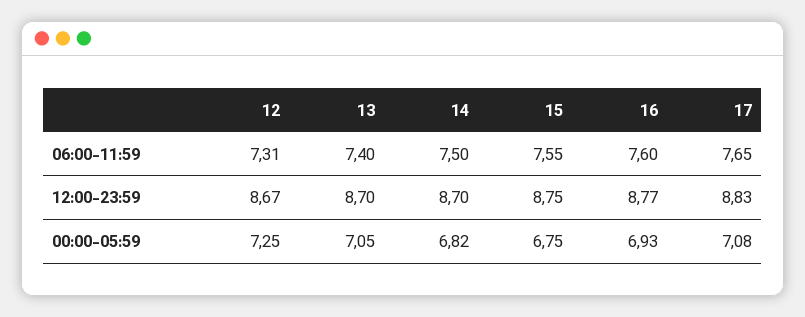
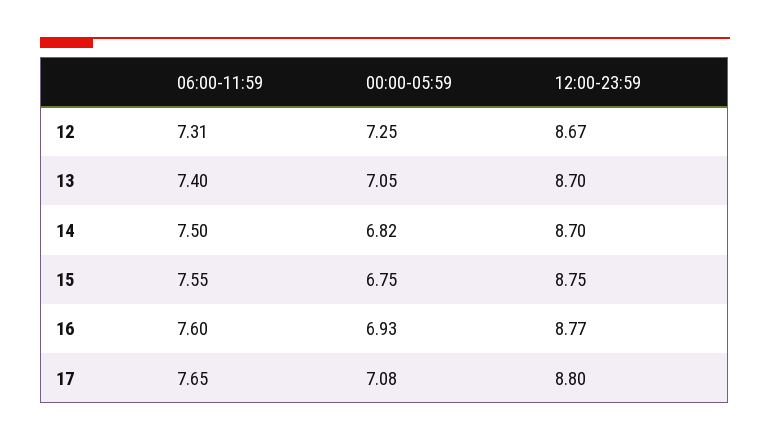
17, 12:00-23:59: 8.83 -> 8.8

